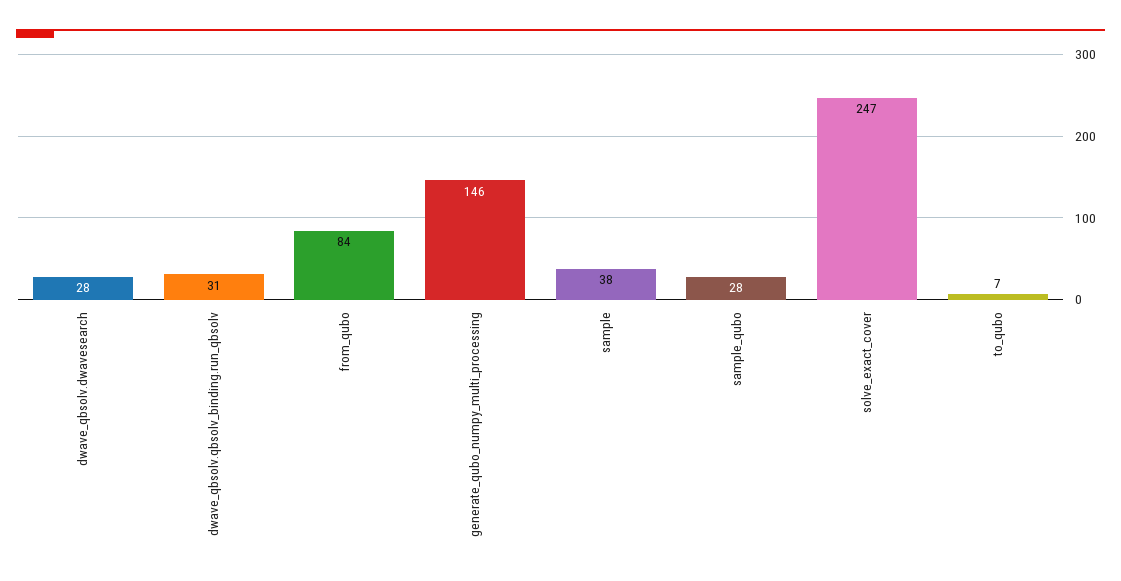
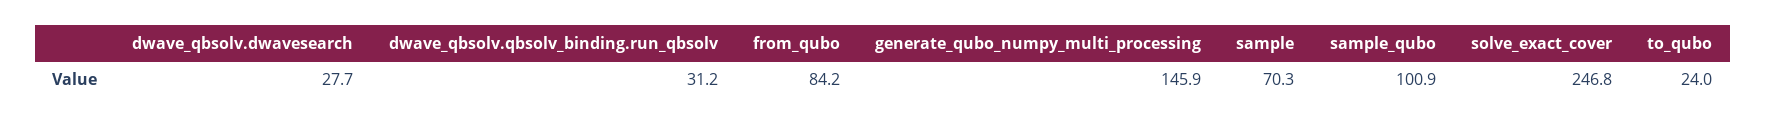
sample: 38 -> 70.3
sample_qubo: 28 -> 100.9
to_qubo: 7 -> 24

